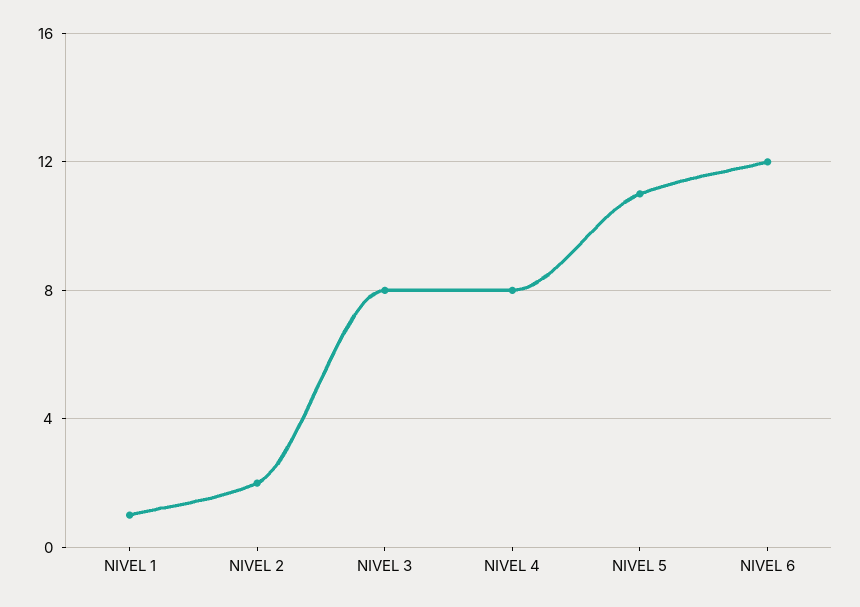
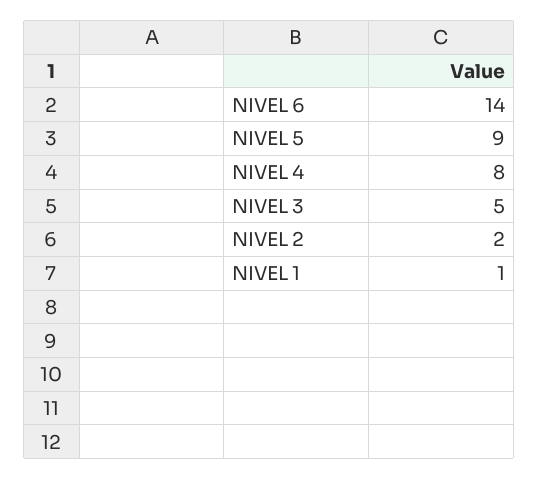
NIVEL 3: 8 -> 5
NIVEL 5: 11 -> 9
NIVEL 6: 12 -> 14

